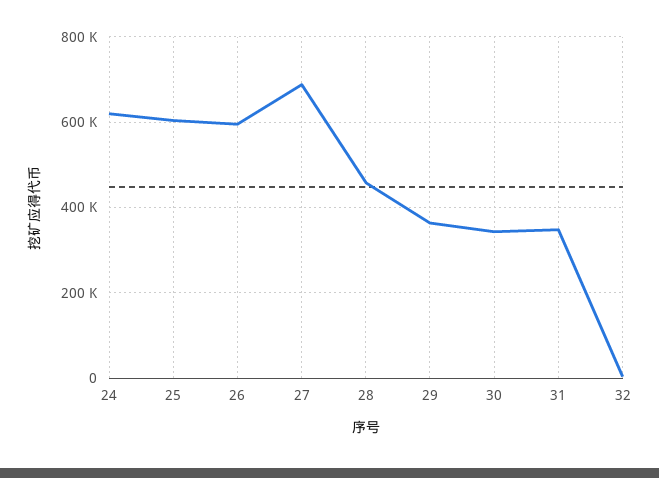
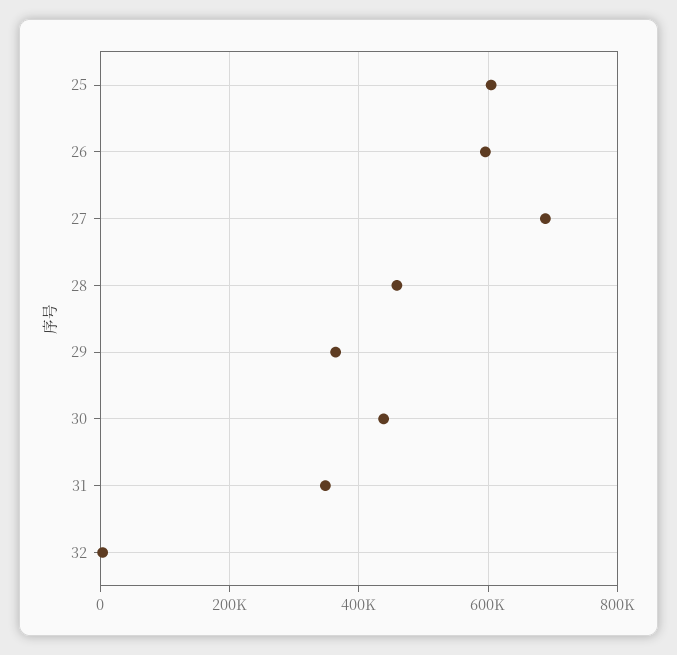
24: 620000 -> none
30: 340000 -> 440000

